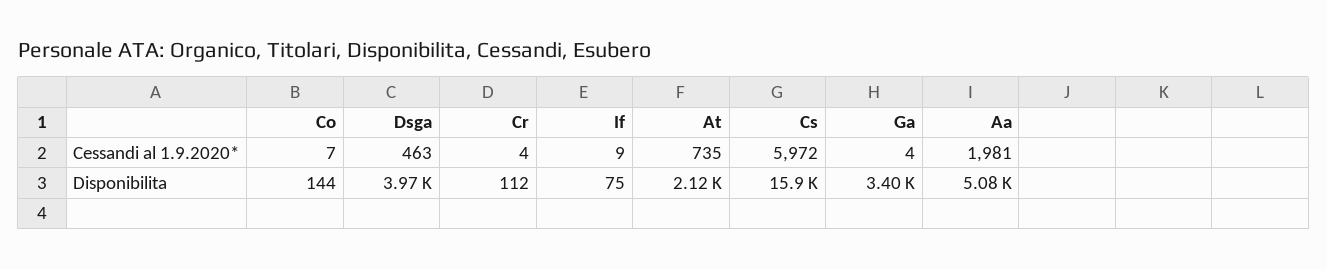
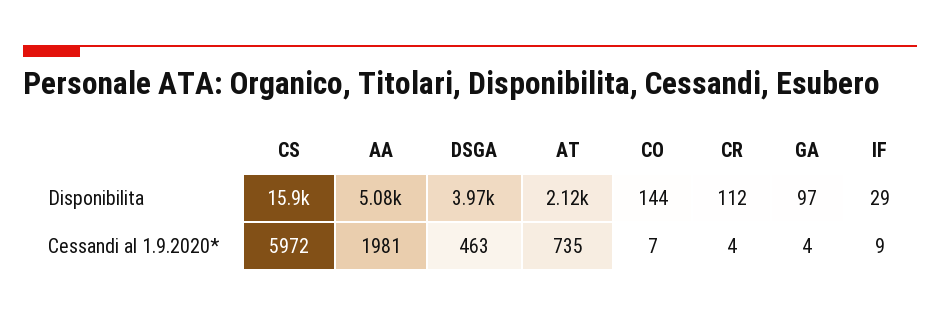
If, Disponibilita: 75 -> 29
Ga, Disponibilita: 3400 -> 97

